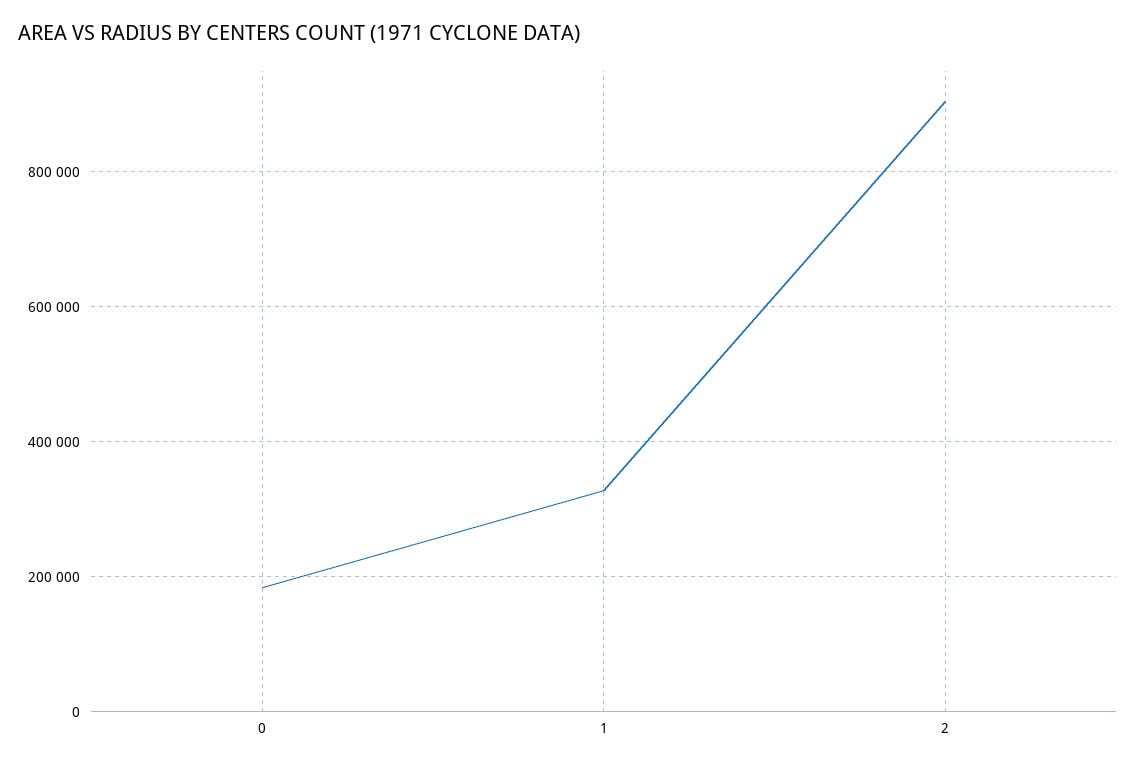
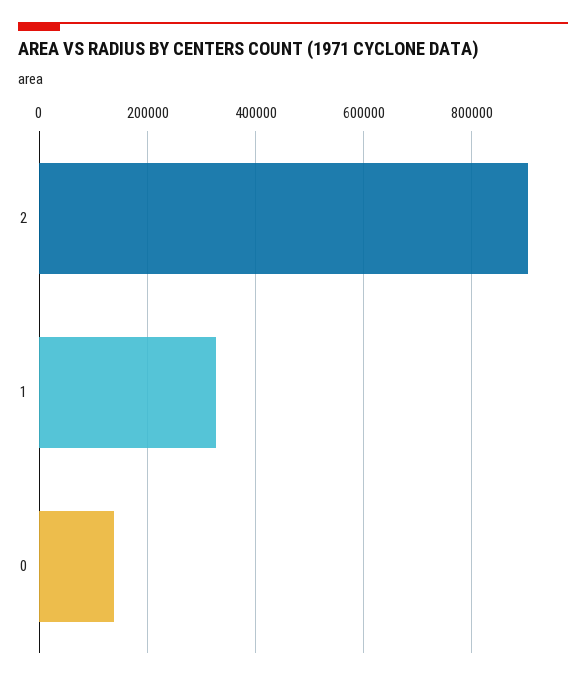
0: 180000 -> 140000

